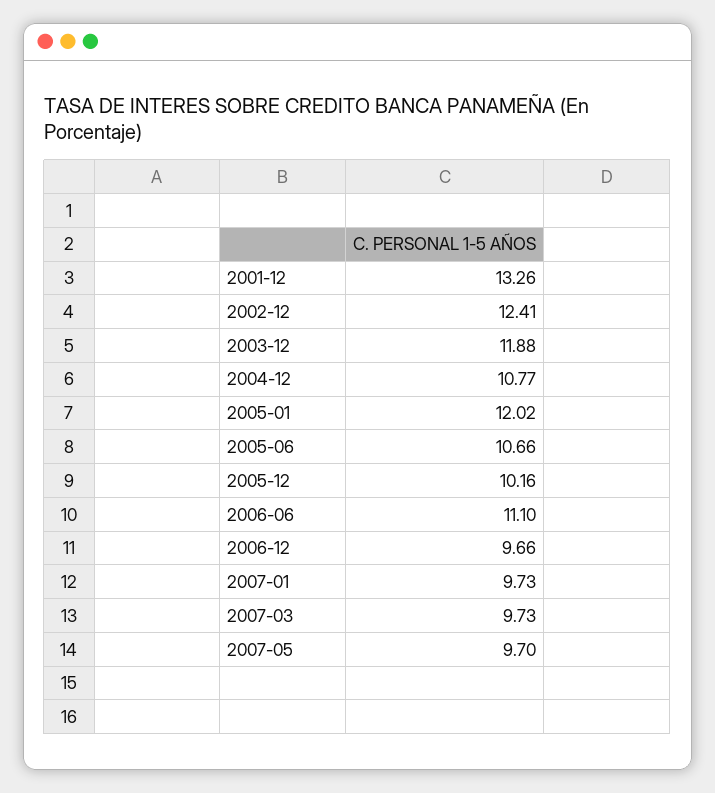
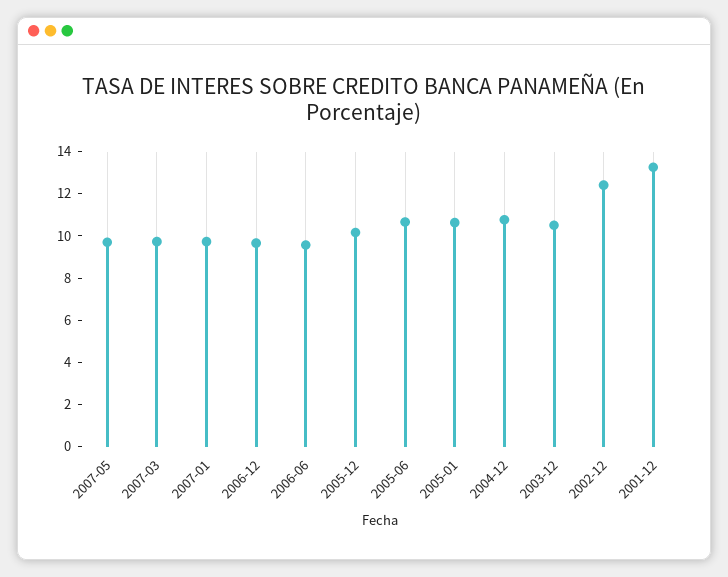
2003-12: 11.88 -> 10.5
2005-01: 12.02 -> 10.5
2006-06: 11.1 -> 9.5

